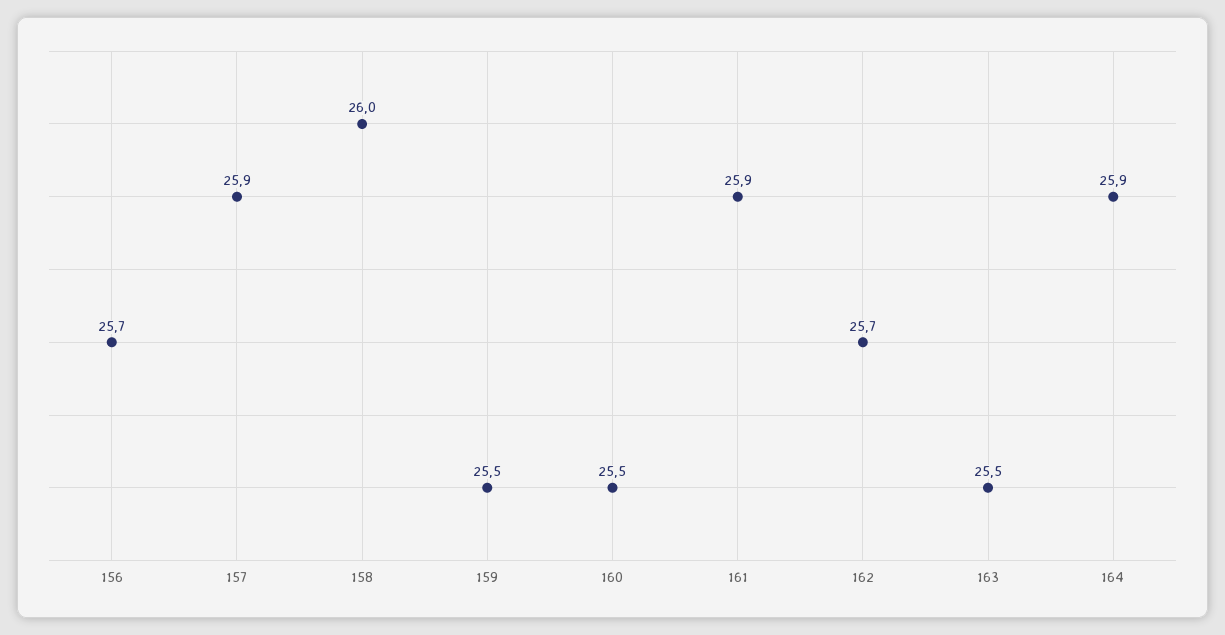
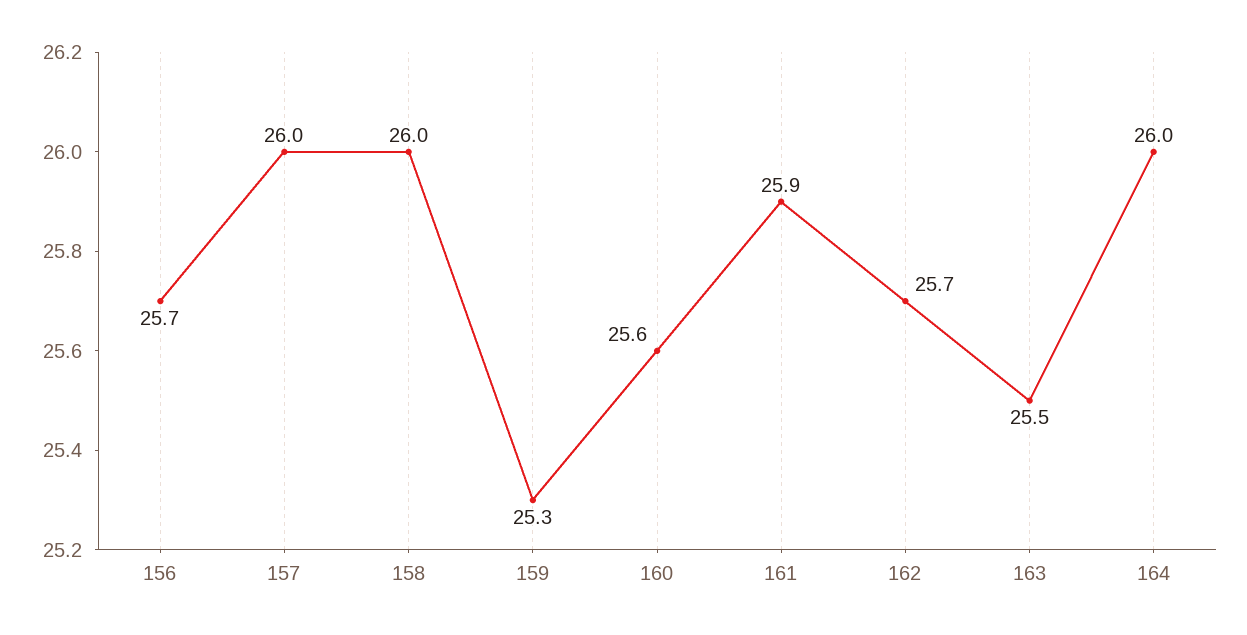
157: 25.9 -> 26
159: 25.5 -> 25.3
160: 25.5 -> 25.6
164: 25.9 -> 26

